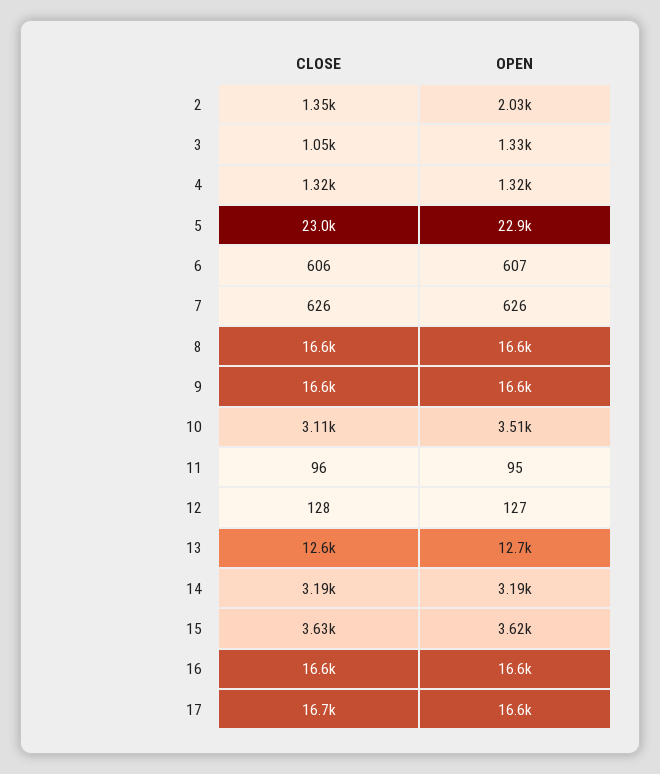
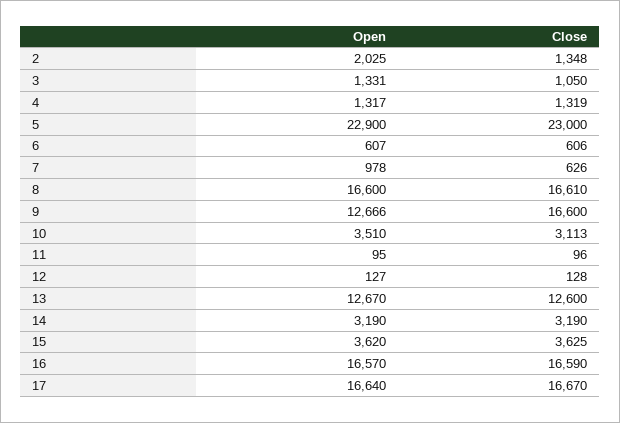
OPEN, 7: 626 -> 978
OPEN, 9: 16600 -> 12666

